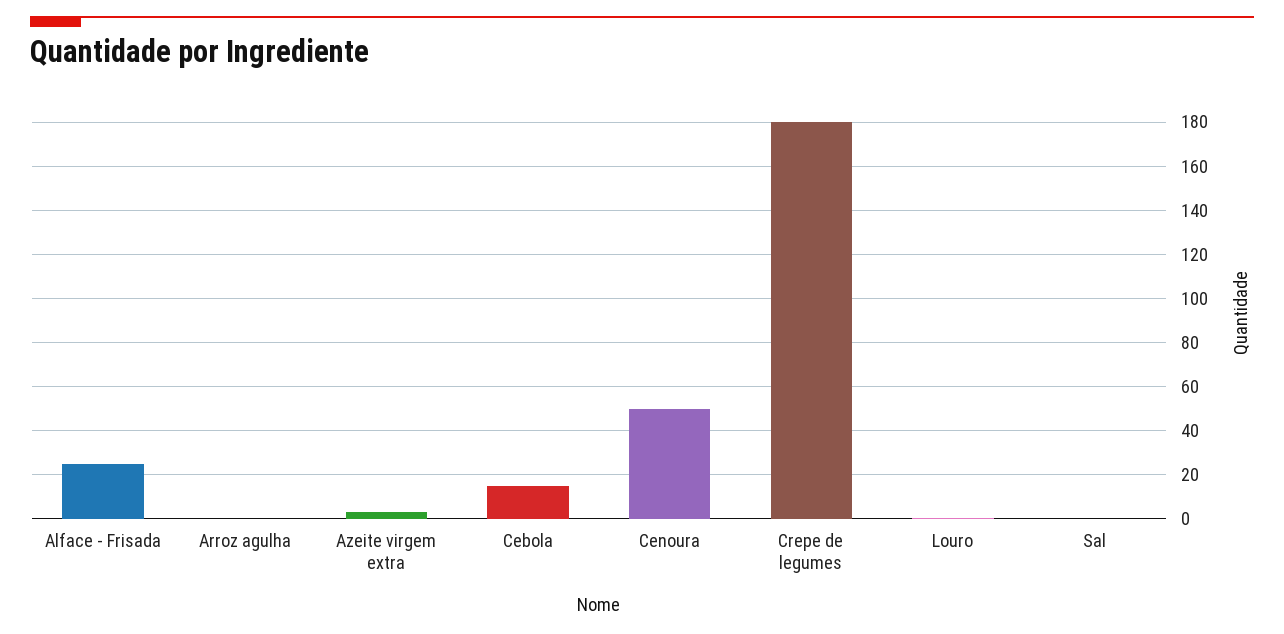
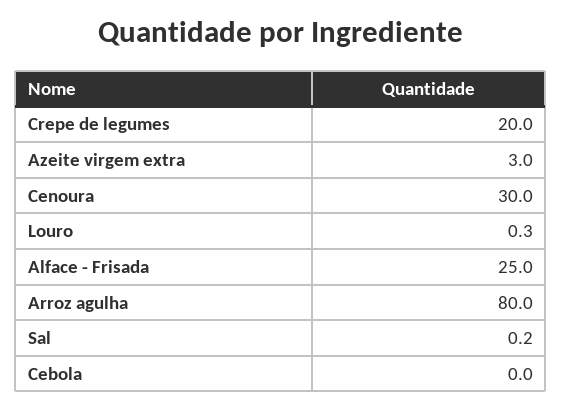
Arroz agulha: 0 -> 80
Cebola: 15 -> 0
Cenoura: 50 -> 30
Crepe de legumes: 180 -> 20

